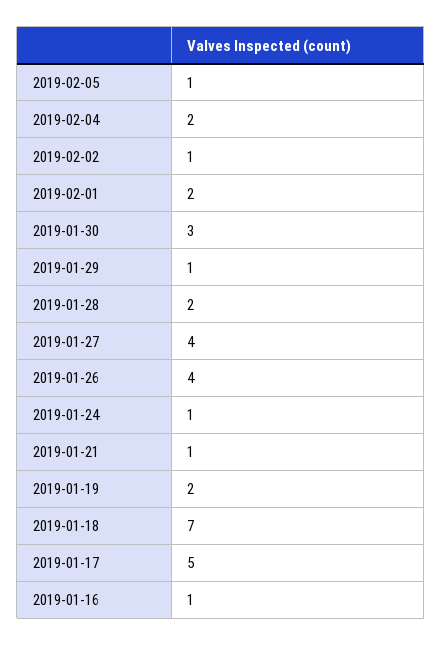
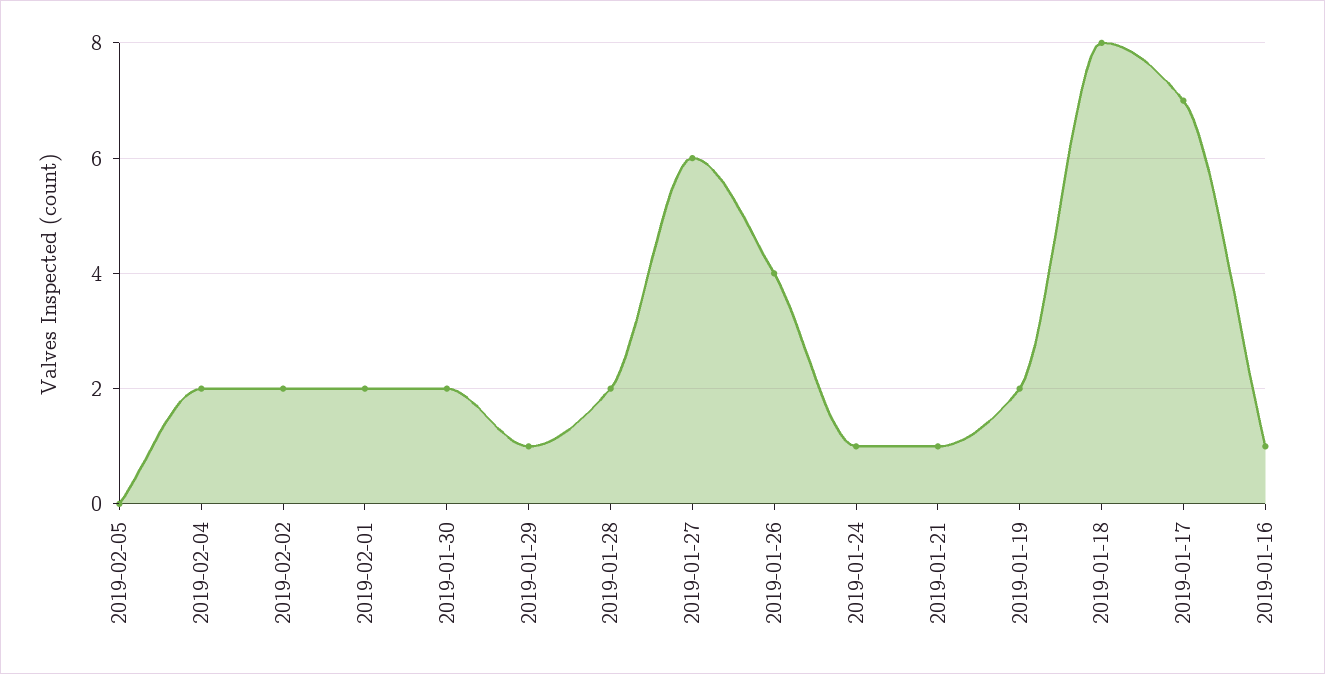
2019-02-05: 1 -> 0
2019-02-02: 1 -> 2
2019-01-30: 3 -> 2
2019-01-27: 4 -> 6
2019-01-18: 7 -> 8
2019-01-17: 5 -> 7

